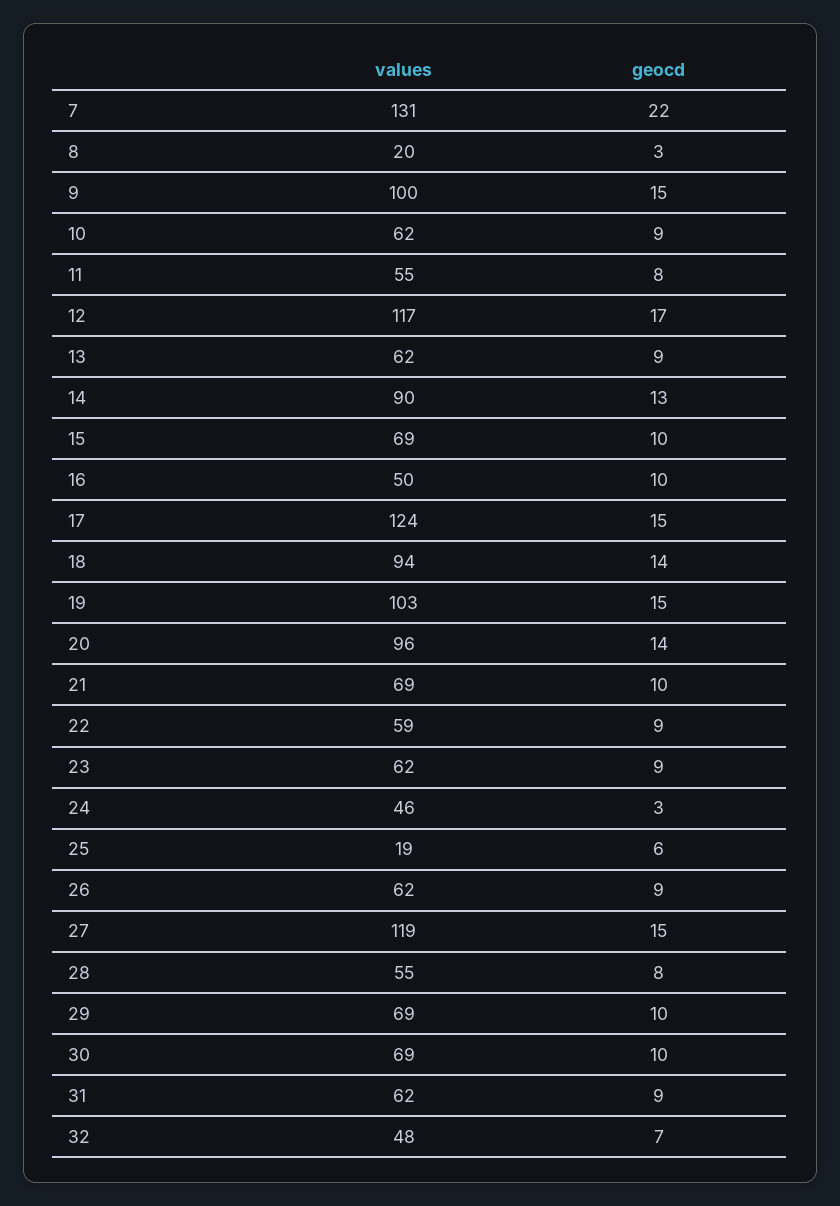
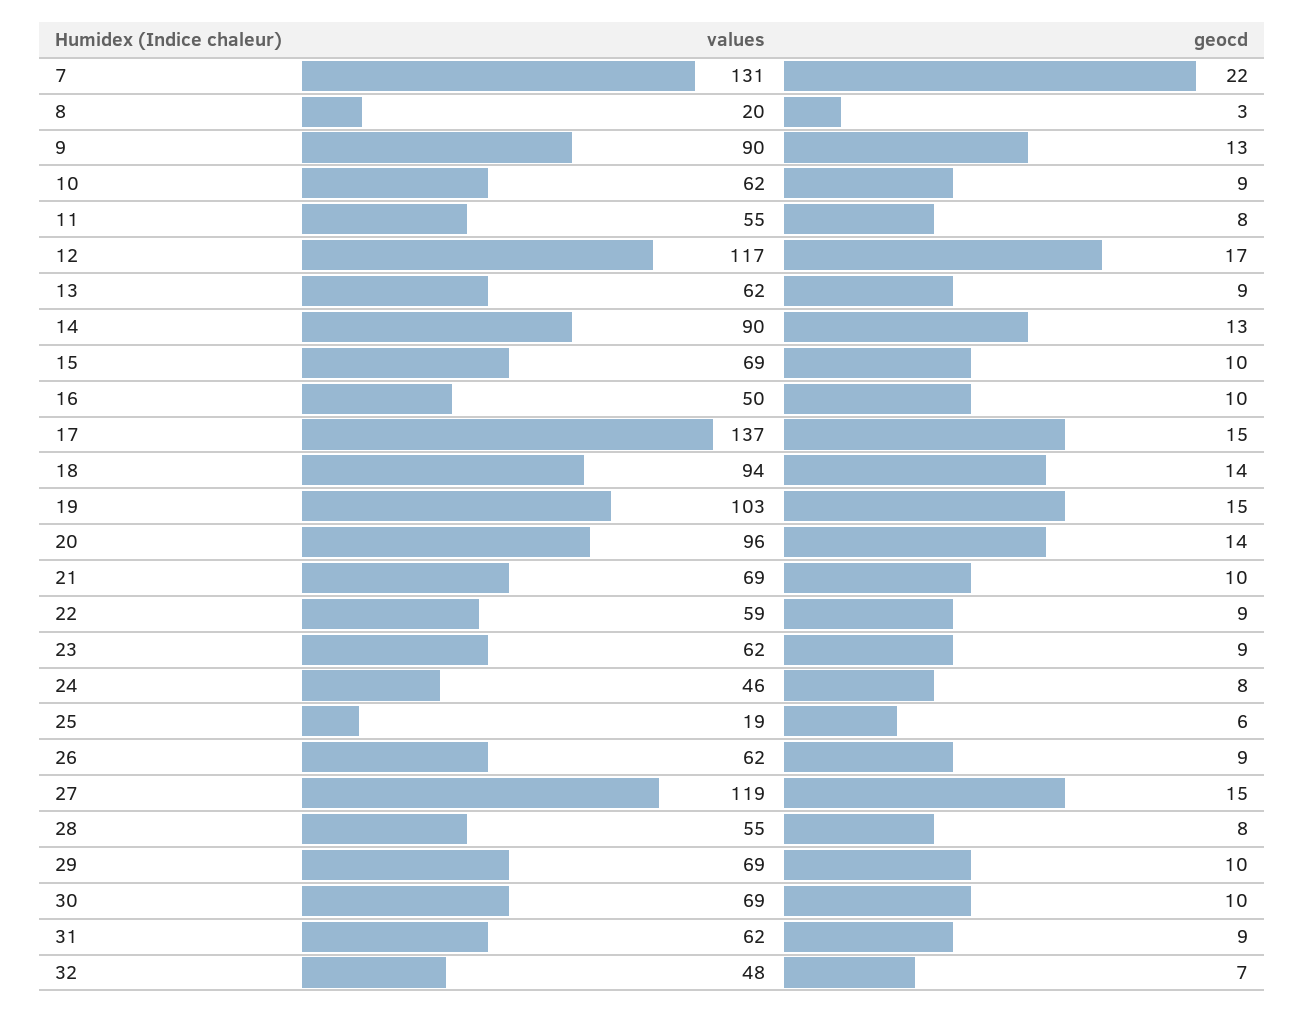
values, 9: 100 -> 90
geocd, 9: 15 -> 13
values, 17: 124 -> 137
geocd, 24: 3 -> 8

